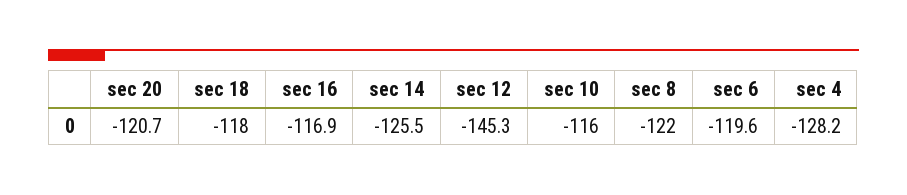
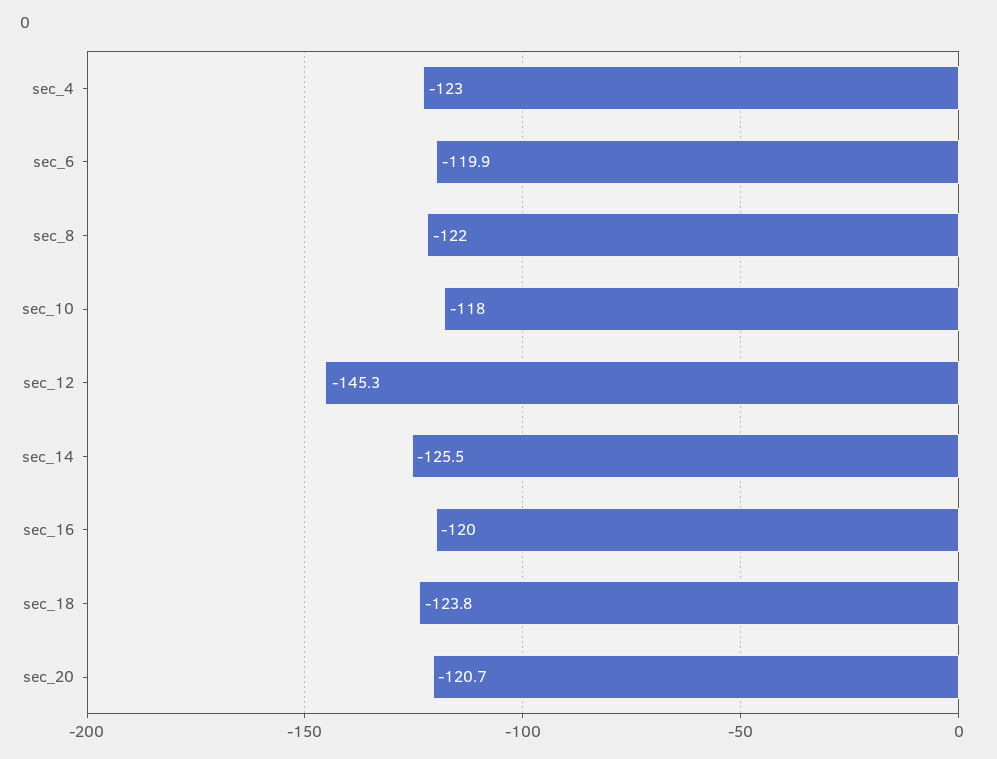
sec 18: -118 -> -123.8
sec 16: -116.9 -> -120
sec 10: -116 -> -118
sec 6: -119.6 -> -119.9
sec 4: -128.2 -> -123

